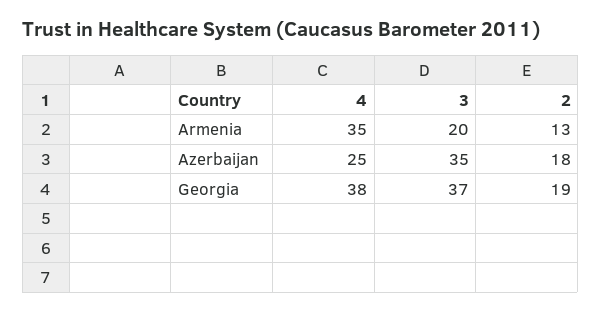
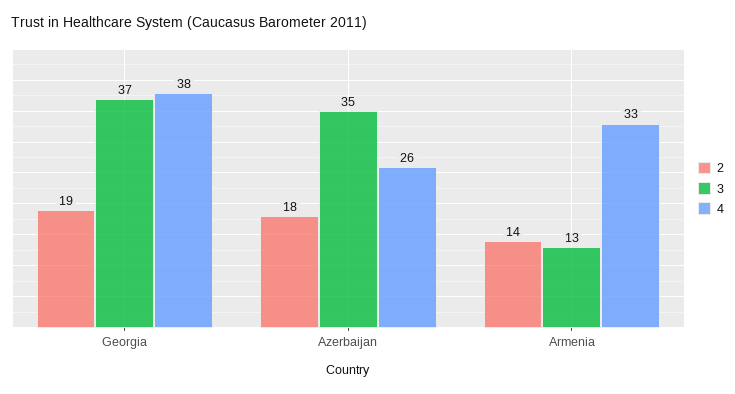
4, Armenia: 35 -> 33
3, Armenia: 20 -> 13
2, Armenia: 13 -> 14
4, Azerbaijan: 25 -> 26

